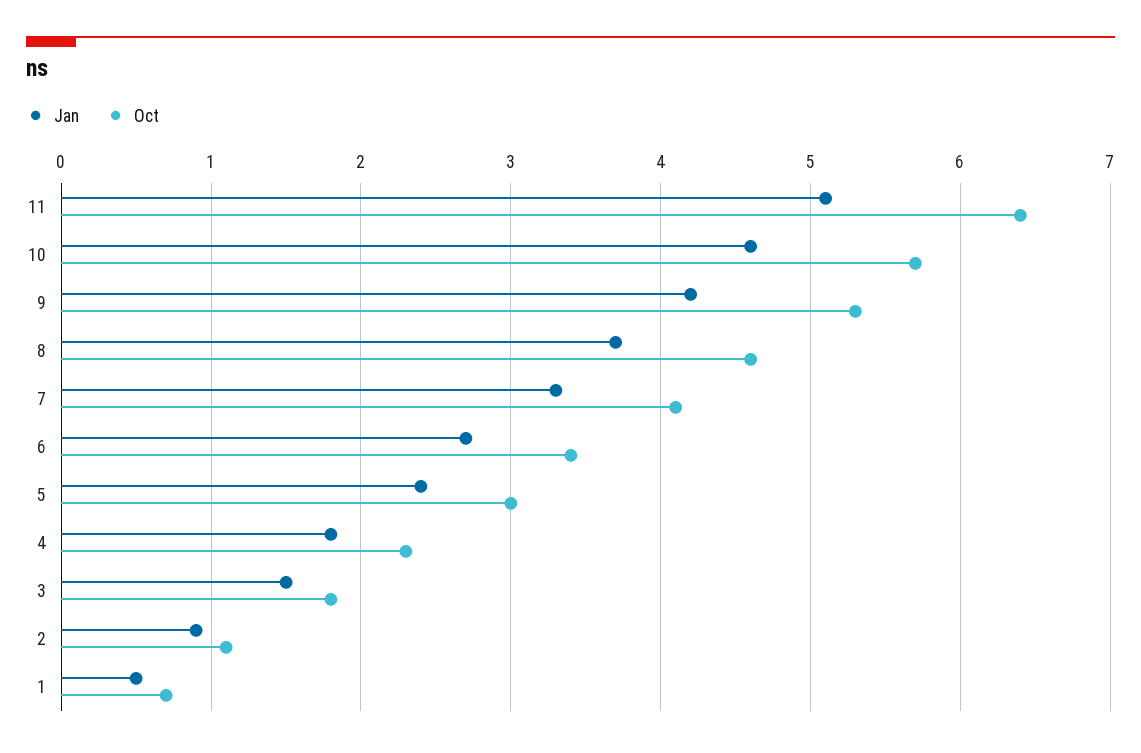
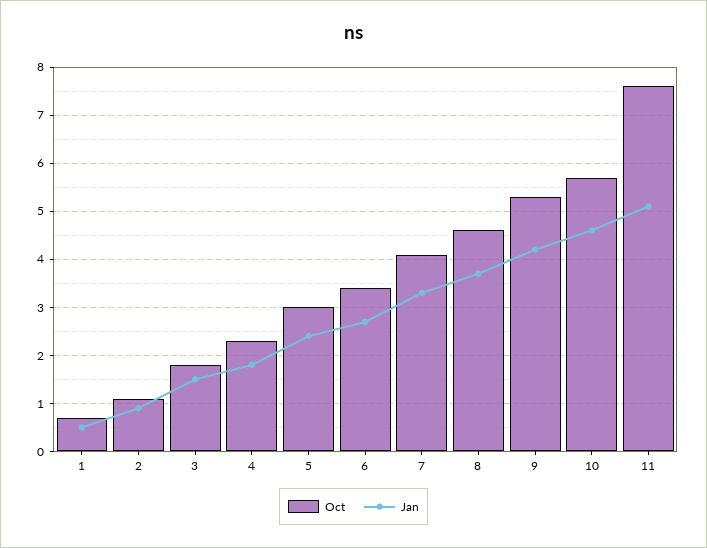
Oct, 11: 6.4 -> 7.5

